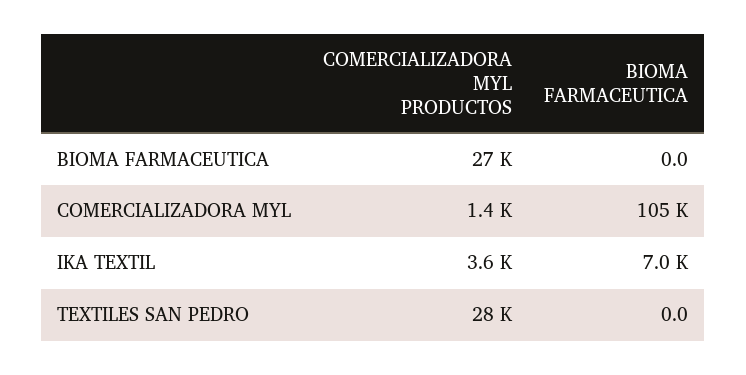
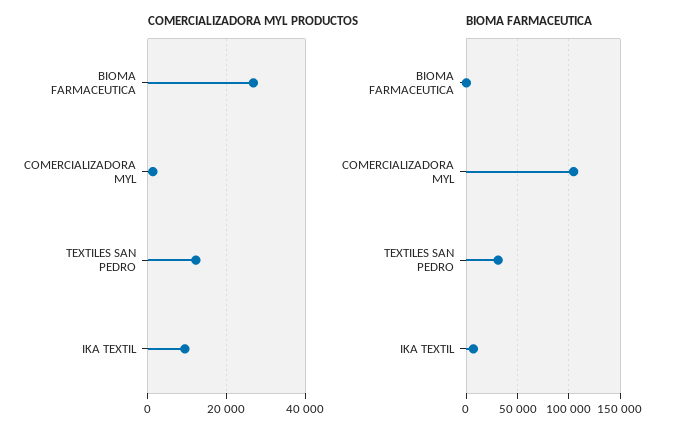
COMERCIALIZADORA MYL PRODUCTOS, IKA TEXTIL: 3600 -> 10000
COMERCIALIZADORA MYL PRODUCTOS, TEXTILES SAN PEDRO: 28000 -> 12000
BIOMA FARMACEUTICA, TEXTILES SAN PEDRO: 0 -> 30000

